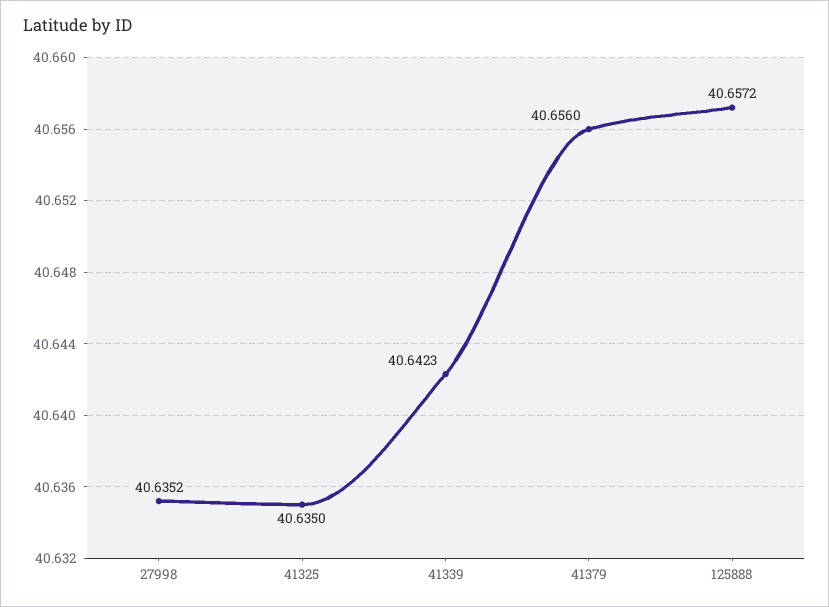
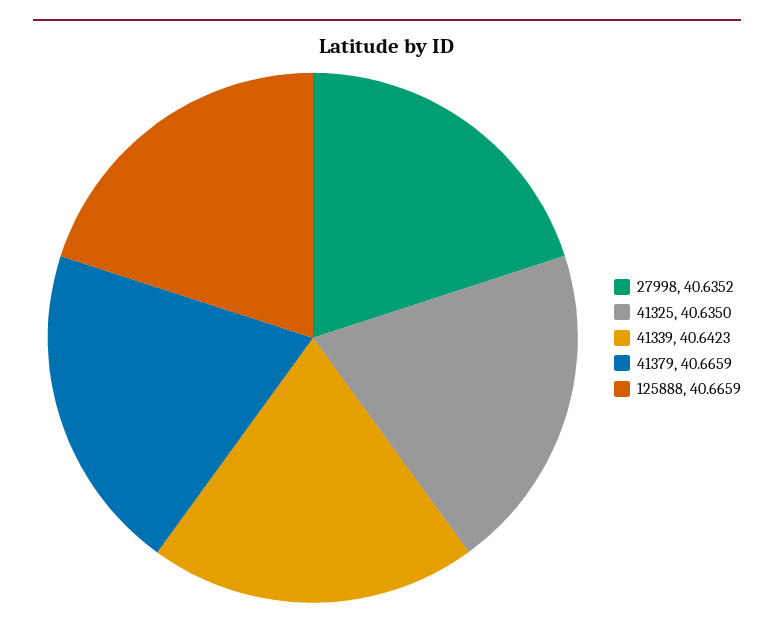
41379: 40.656 -> 40.6659
125888: 40.6572 -> 40.6659

